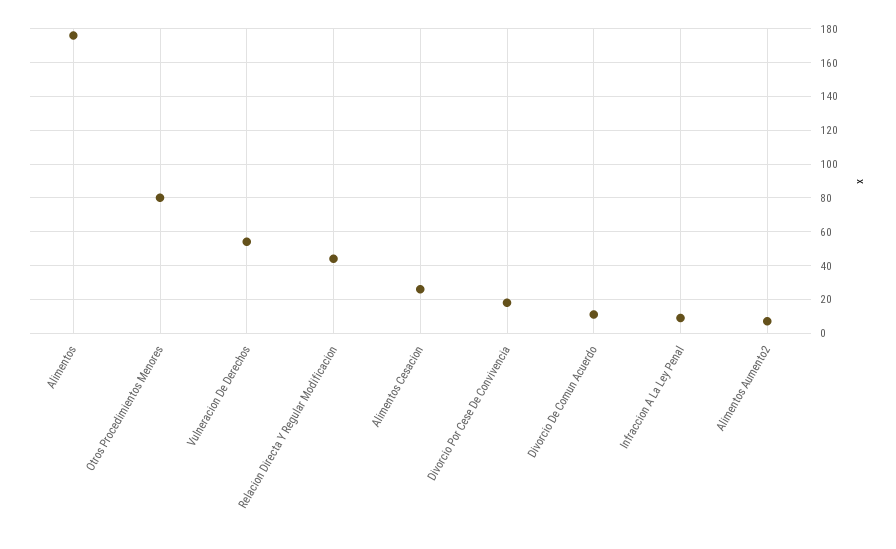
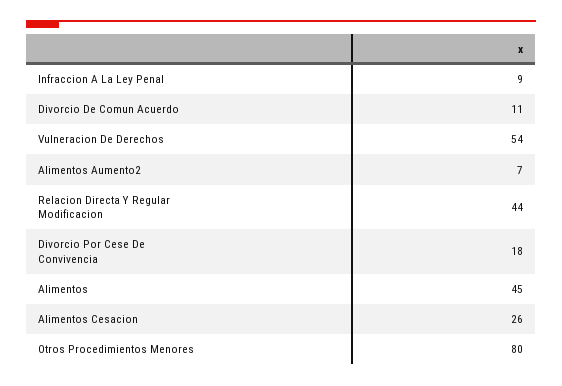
Alimentos: 175 -> 45

